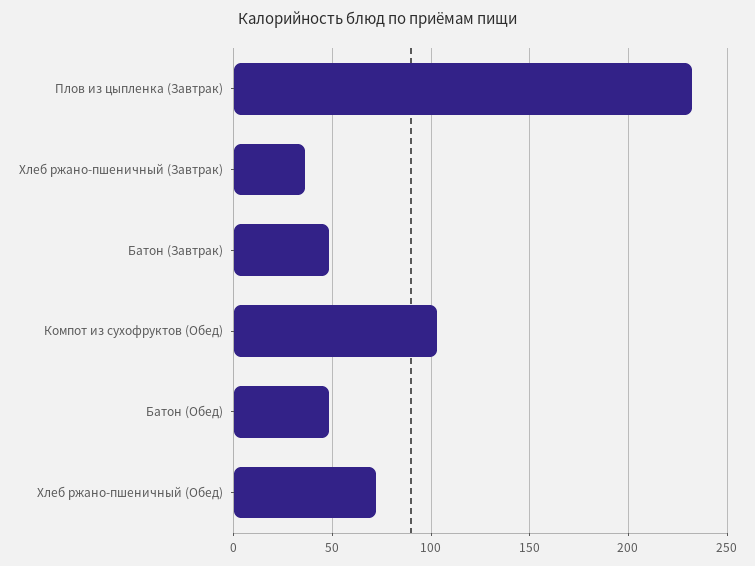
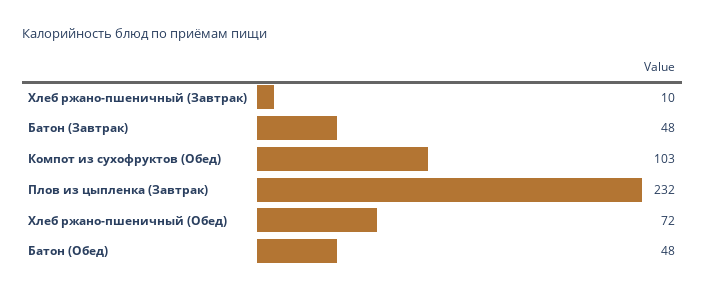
Хлеб ржано-пшеничный (Завтрак): 35 -> 10

